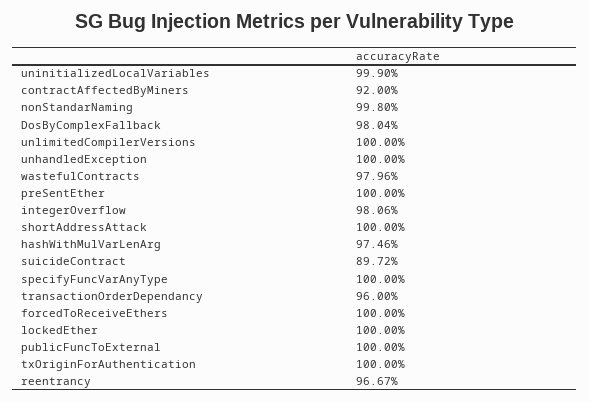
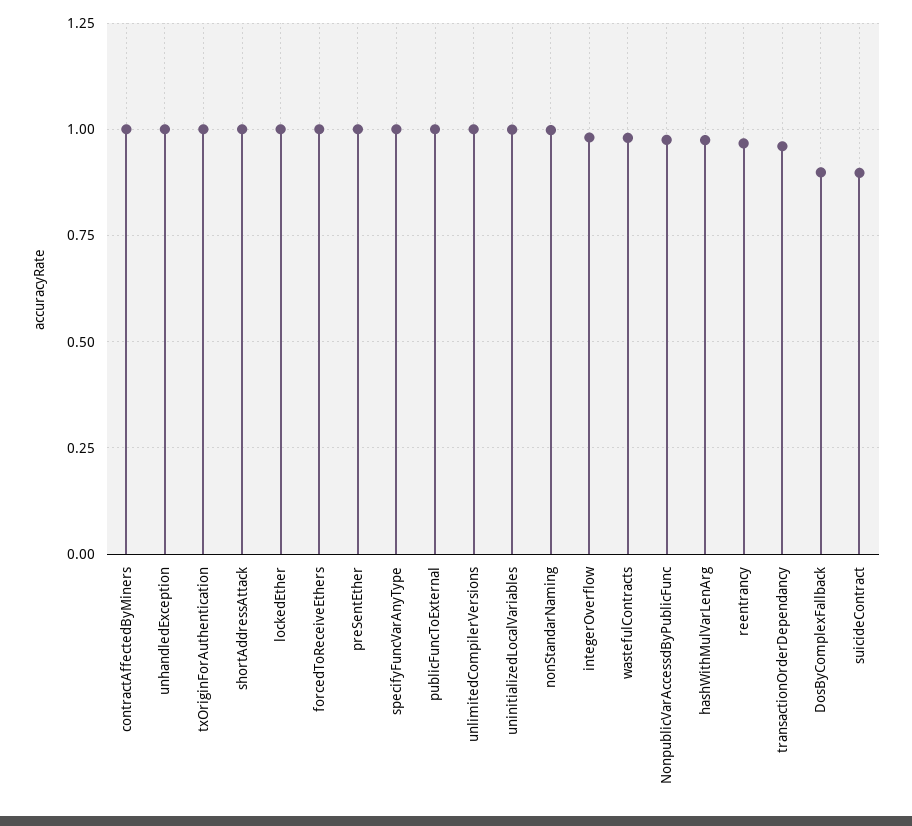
contractAffectedByMiners: 0.92 -> 1
DosByComplexFallback: 0.9804 -> 0.9
NonpublicVarAccessdByPublicFunc: none -> 0.975

